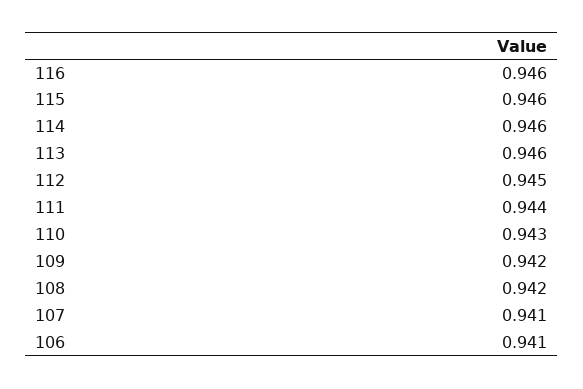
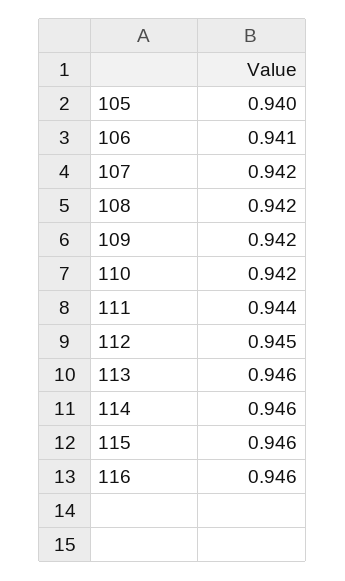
110: 0.943 -> 0.942
107: 0.941 -> 0.942
105: none -> 0.94

